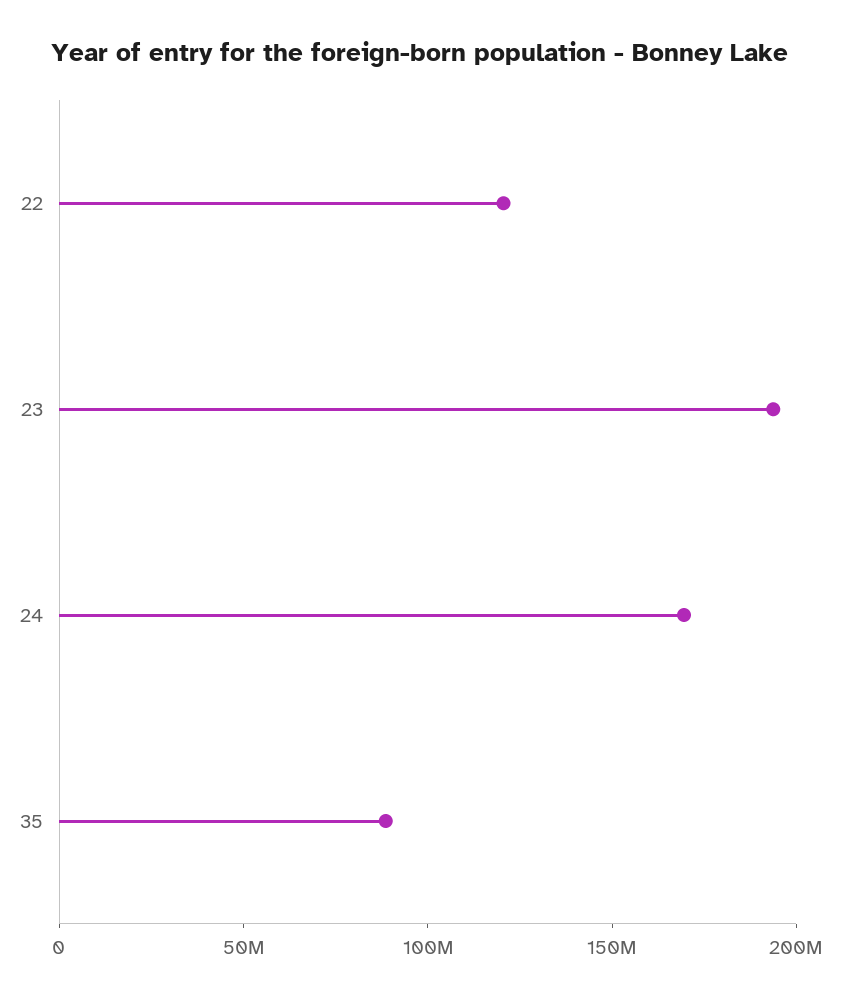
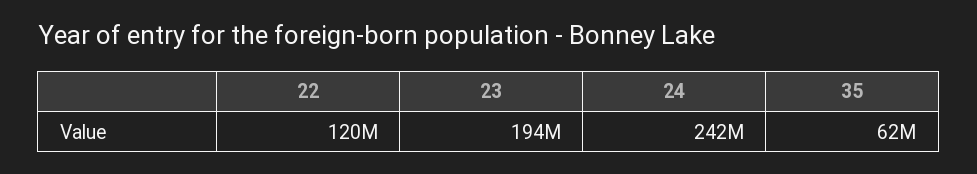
24: 170000000 -> 242000000
35: 90000000 -> 62000000

